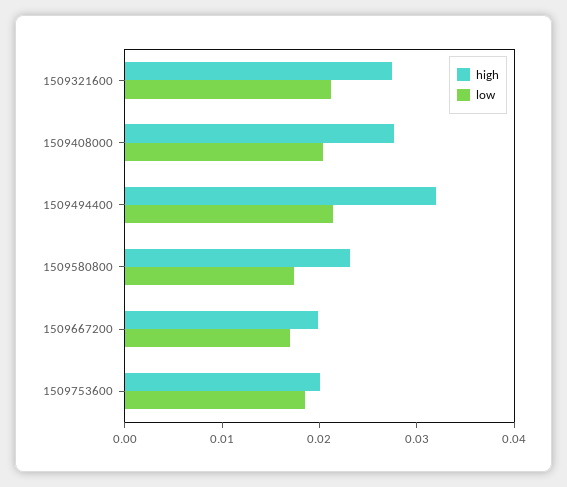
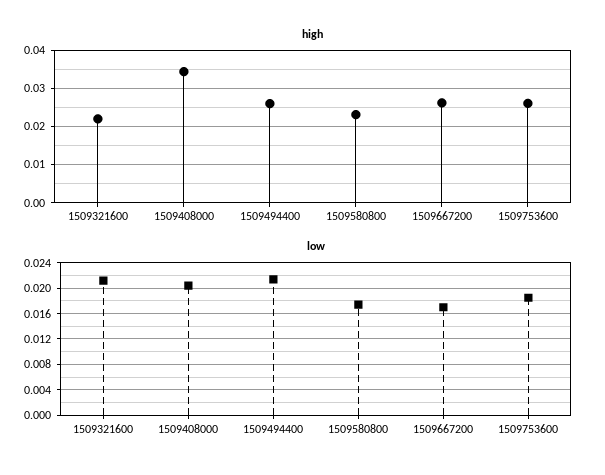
high, 1509321600: 0.028 -> 0.022
high, 1509408000: 0.028 -> 0.034
high, 1509494400: 0.032 -> 0.026
high, 1509667200: 0.02 -> 0.026
high, 1509753600: 0.02 -> 0.026

